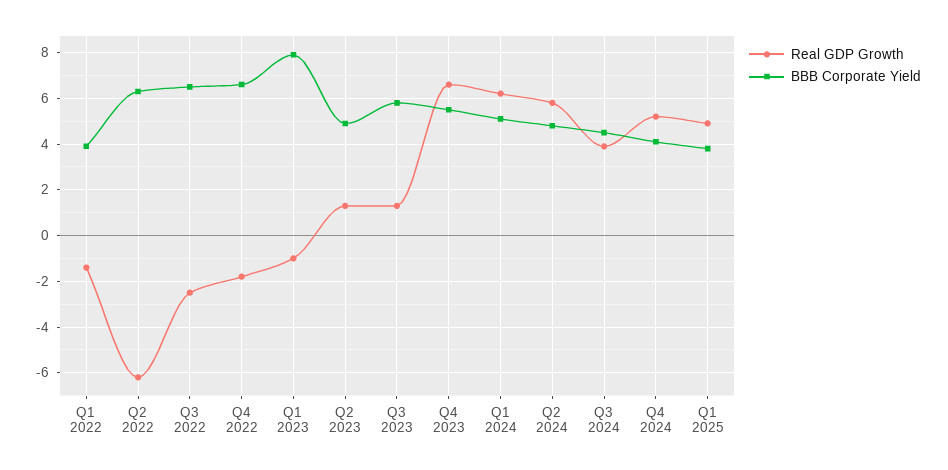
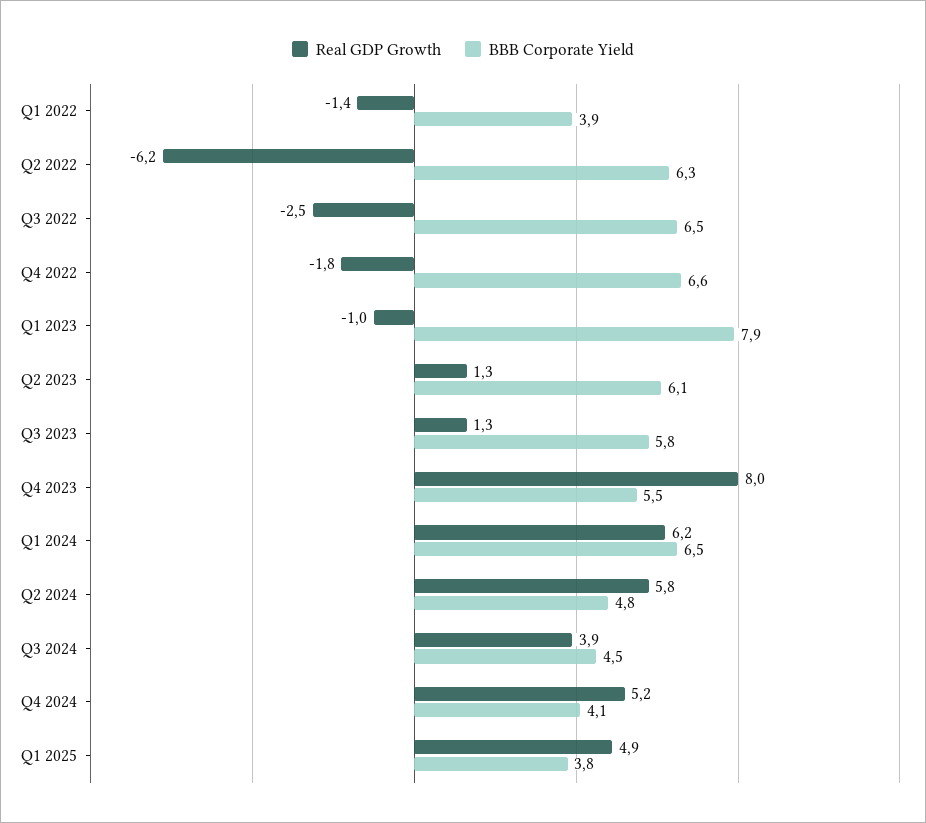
BBB Corporate Yield, Q2 2023: 5 -> 6.1
Real GDP Growth, Q4 2023: 6.5 -> 8
BBB Corporate Yield, Q1 2024: 5 -> 6.5

